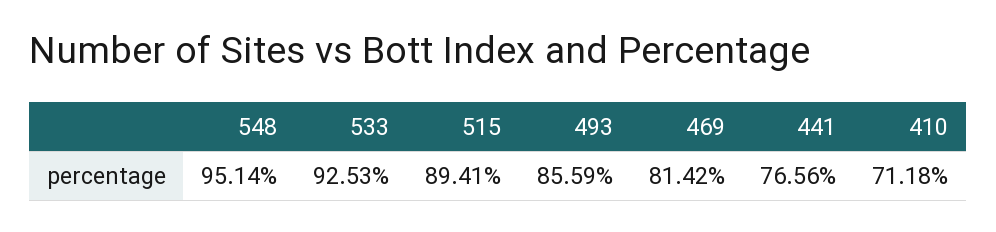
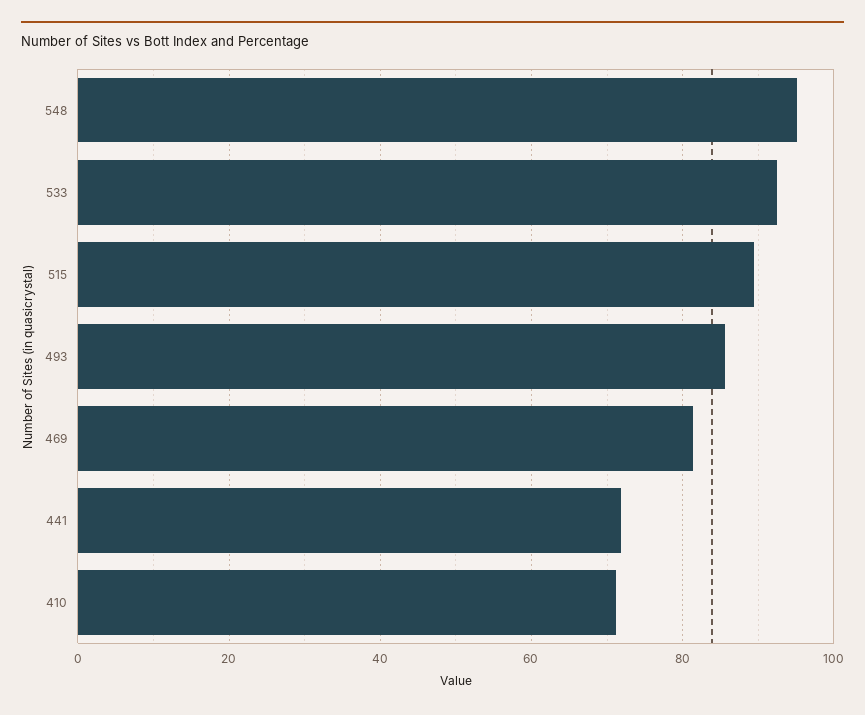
441: 76.56 -> 72

